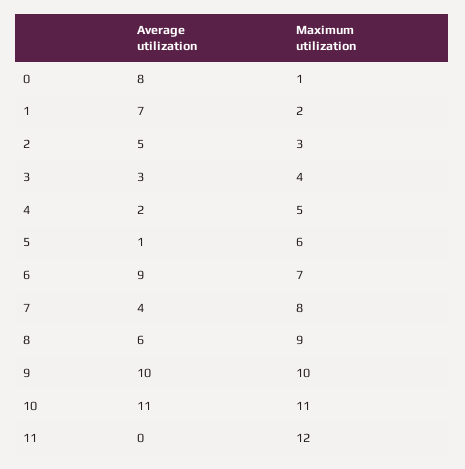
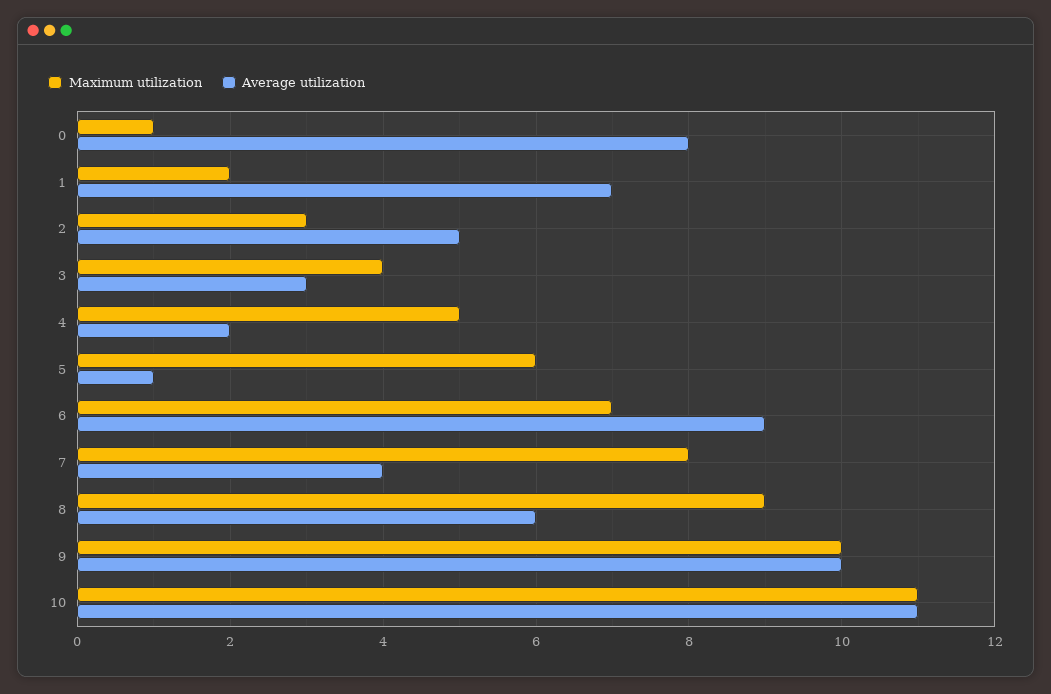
Average utilization, 11: 0 -> none
Maximum utilization, 11: 12 -> none

